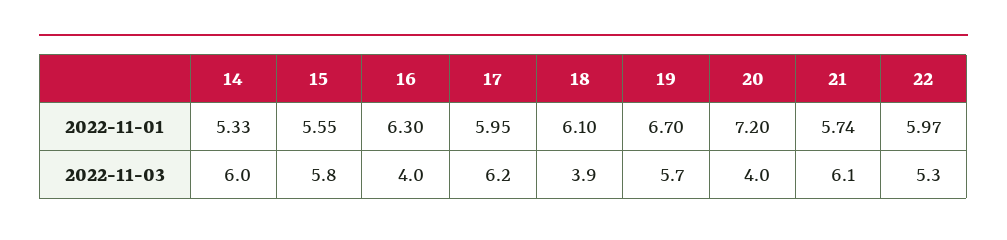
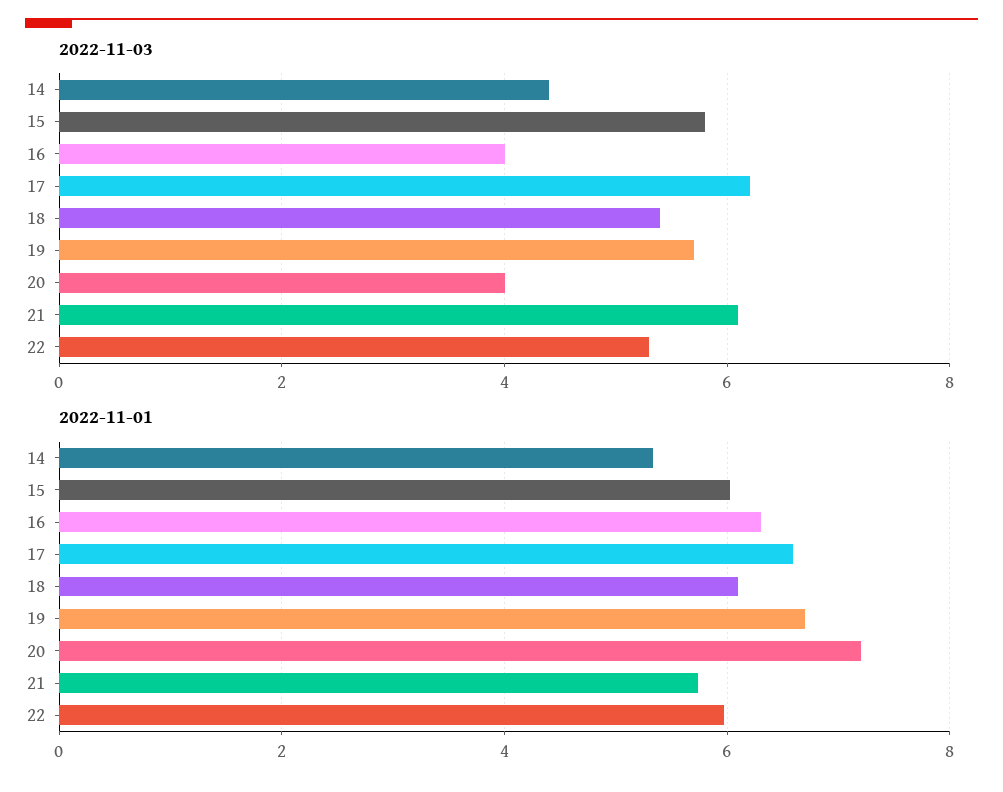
2022-11-01, 15: 5.55 -> 6
2022-11-01, 17: 5.95 -> 6.6
2022-11-03, 14: 6 -> 4.5
2022-11-03, 18: 3.9 -> 5.5

